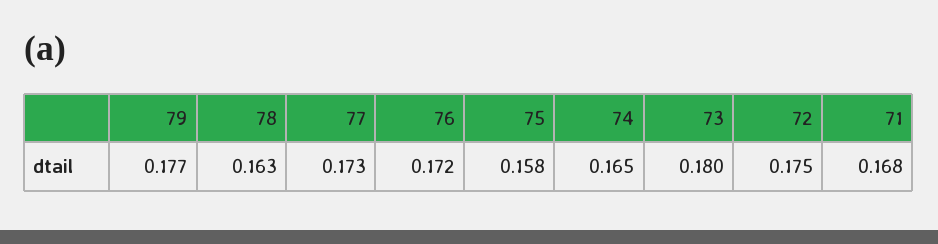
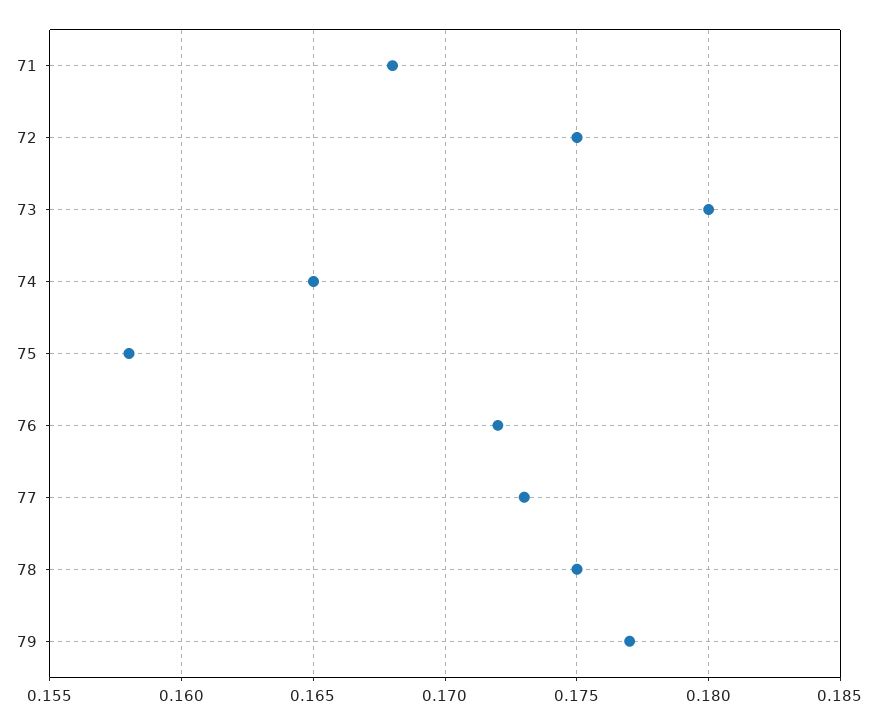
78: 0.163 -> 0.175

